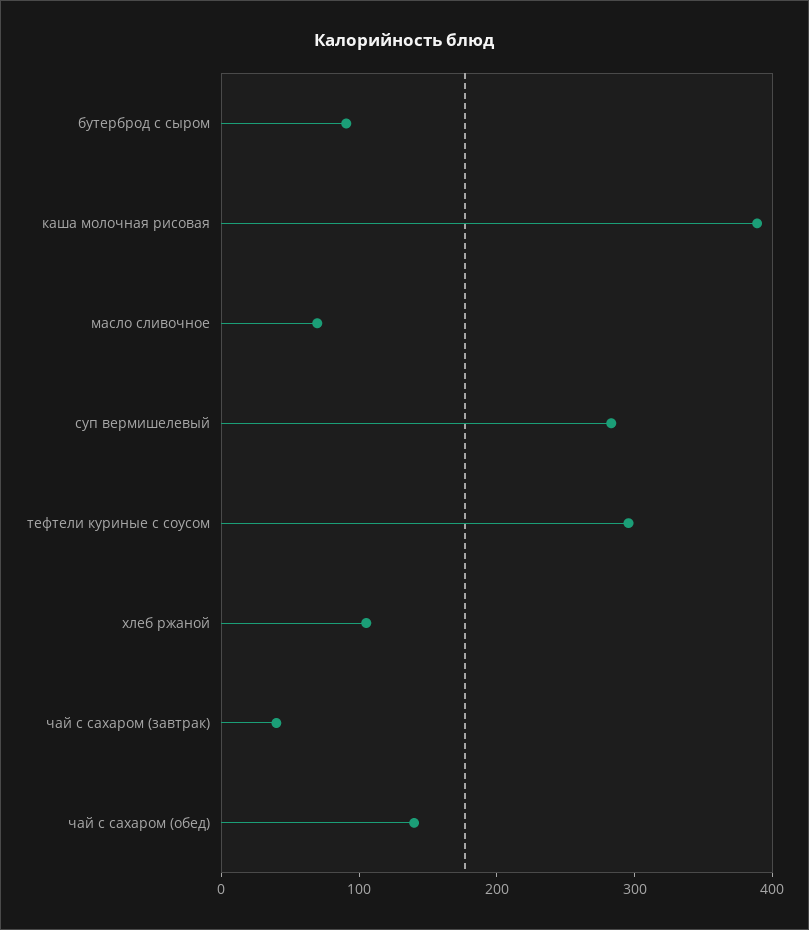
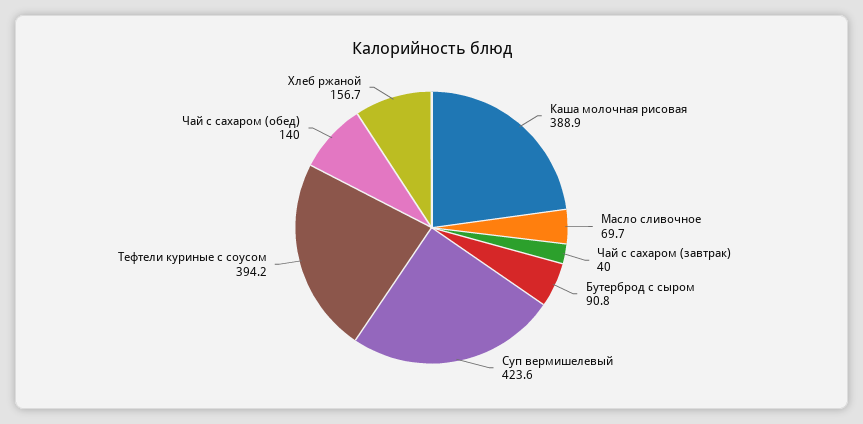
суп вермишелевый: 280 -> 423.6
тефтели куриные с соусом: 300 -> 394.2
хлеб ржаной: 100 -> 156.7

